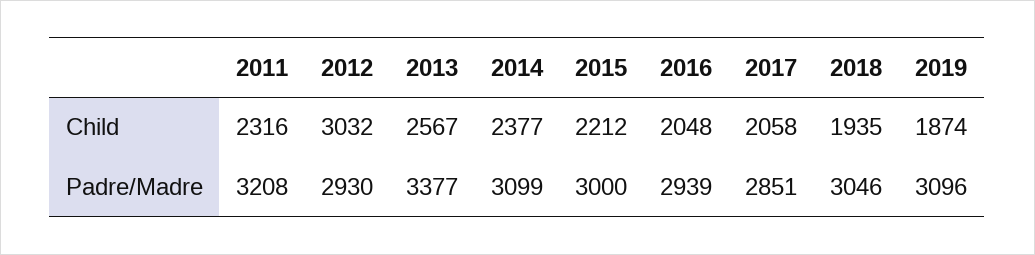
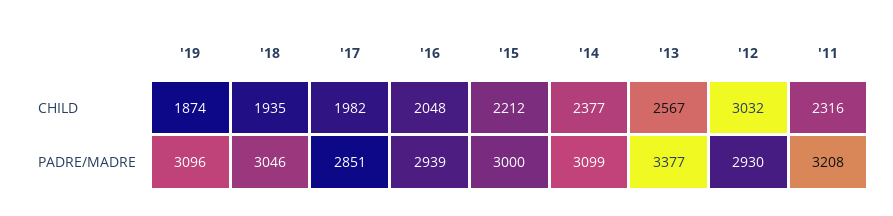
2017, Child: 2058 -> 1982

